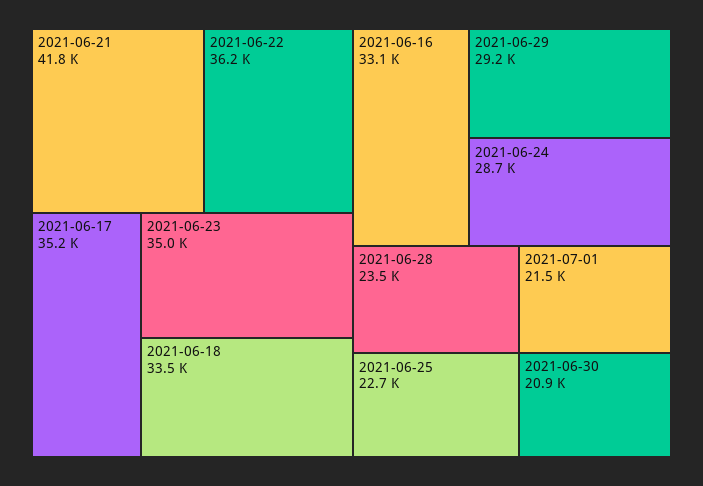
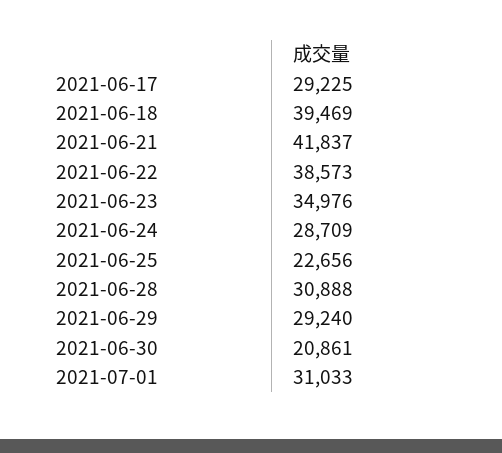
2021-06-22: 36200 -> 38573
2021-06-17: 35200 -> 29225
2021-06-18: 33500 -> 39469
2021-06-16: 33100 -> none
2021-06-28: 23500 -> 30888
2021-07-01: 21500 -> 31033

